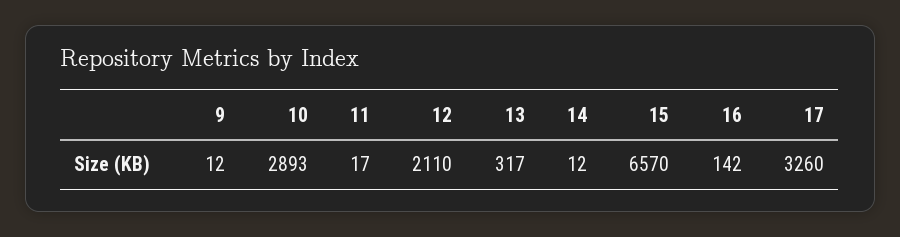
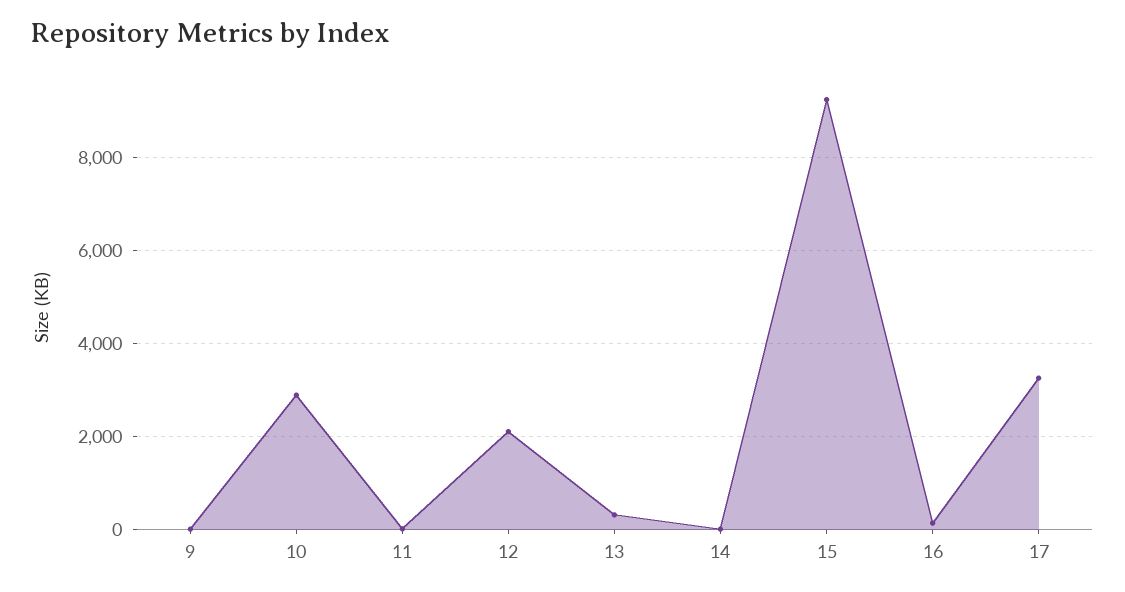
15: 6570 -> 9200

